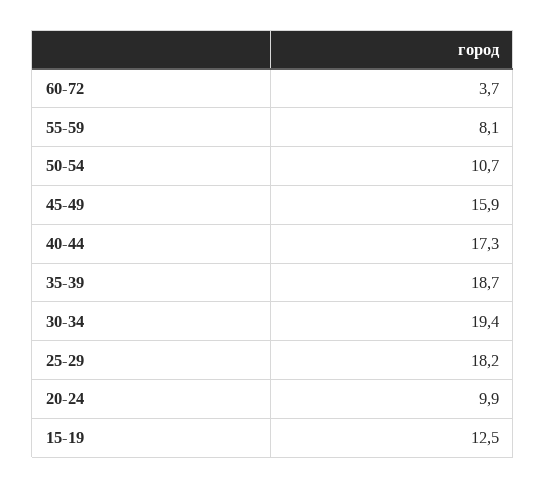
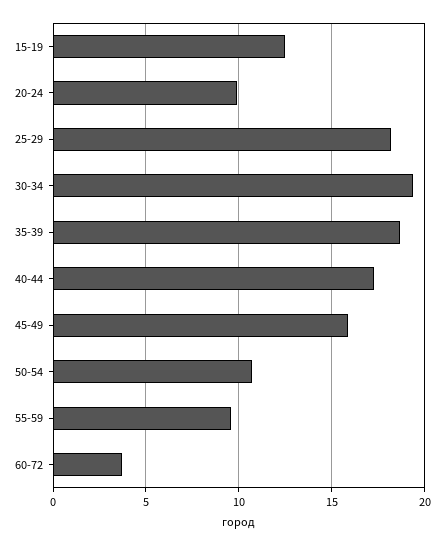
55-59: 8.1 -> 9.5

